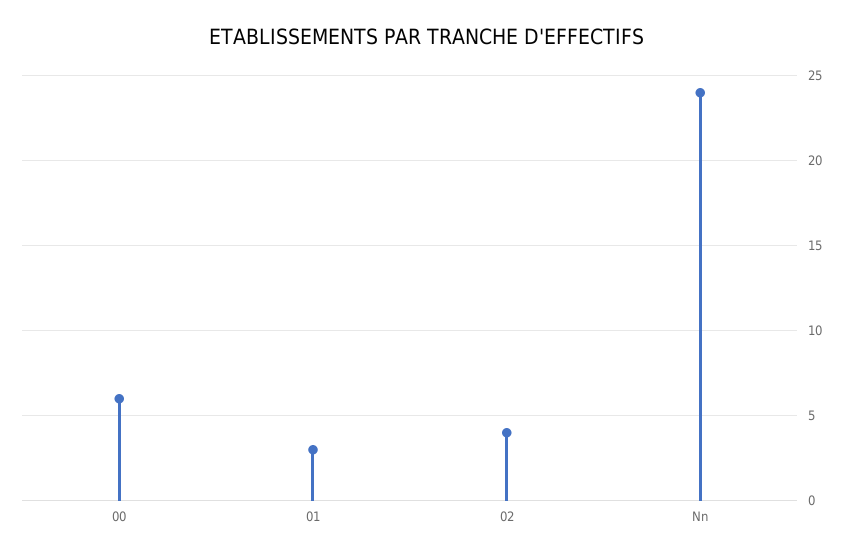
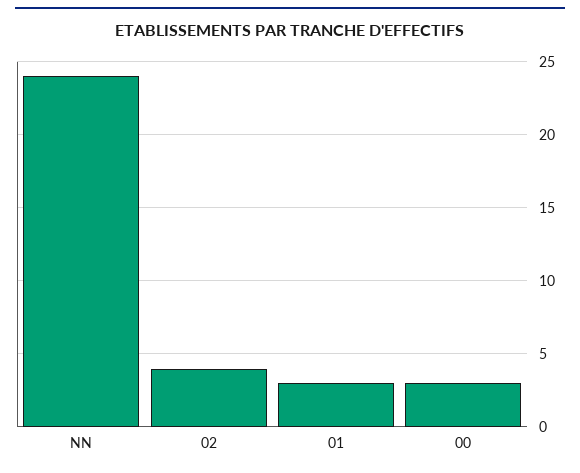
00: 6 -> 3

